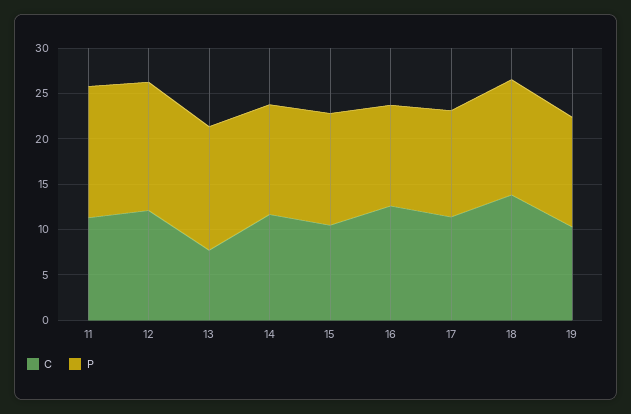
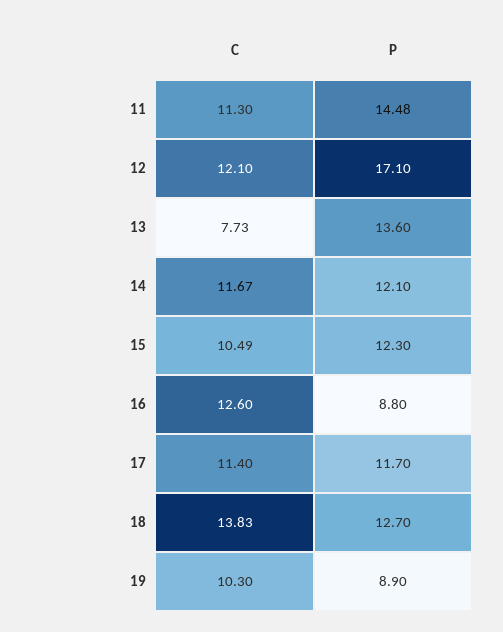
P, 12: 14 -> 17.1
P, 16: 11 -> 8.8
P, 19: 12 -> 8.9

